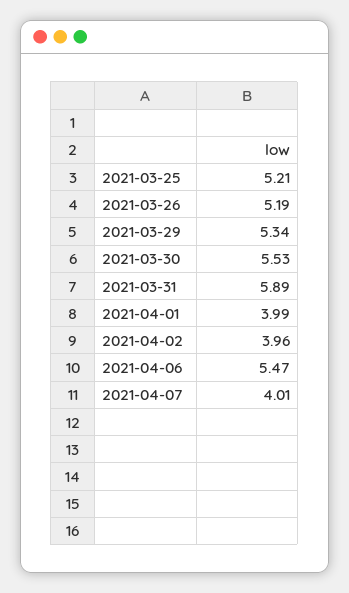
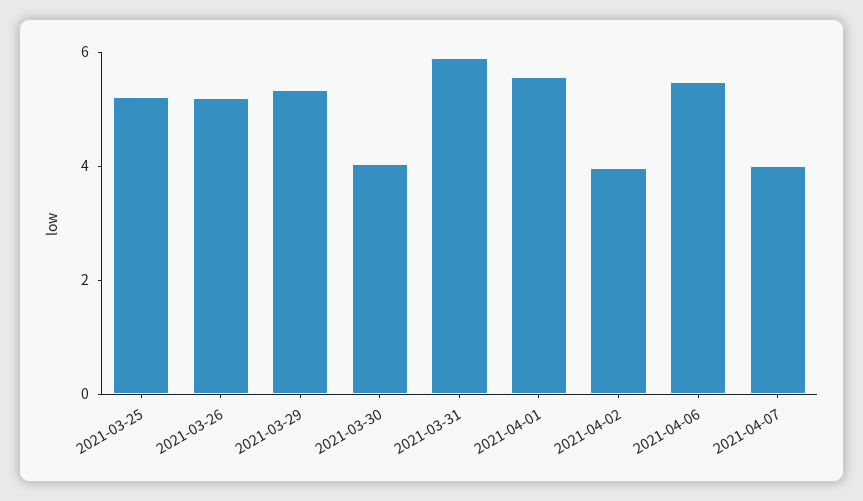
2021-03-30: 5.53 -> 4
2021-04-01: 3.99 -> 5.5

